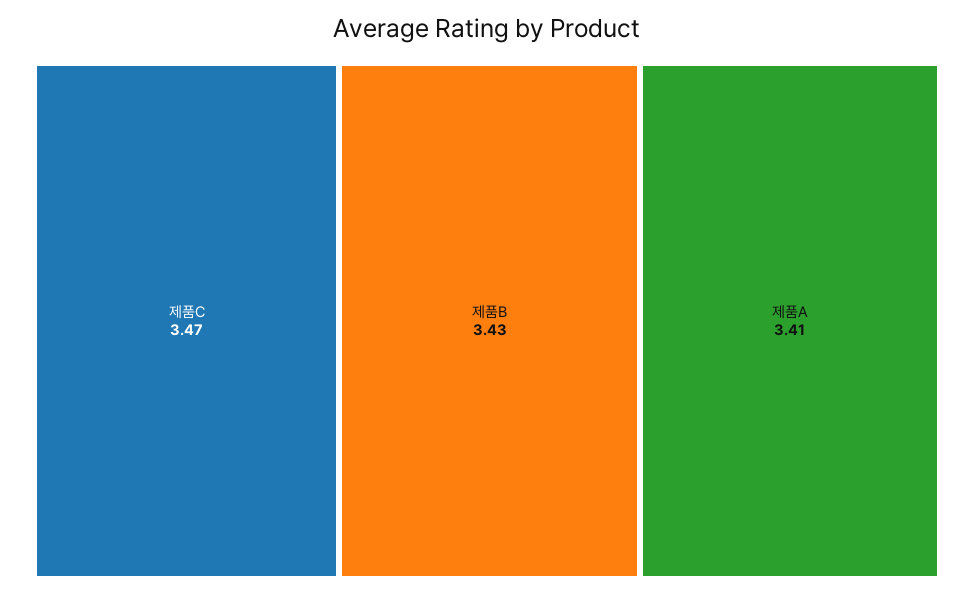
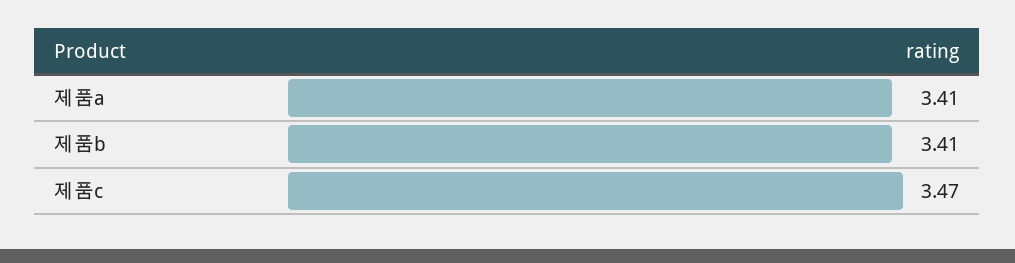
제품B: 3.43 -> 3.41

